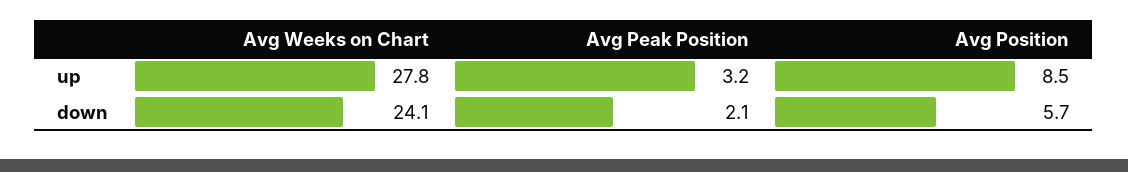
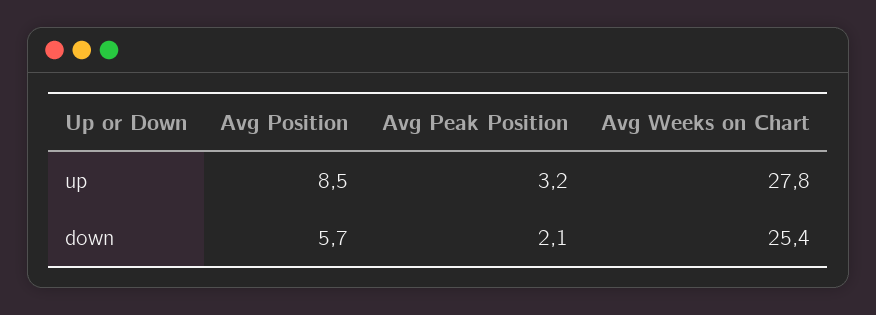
Avg Weeks on Chart, down: 24.1 -> 25.4

